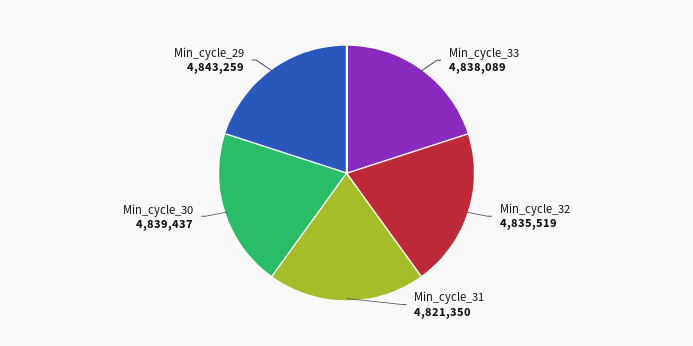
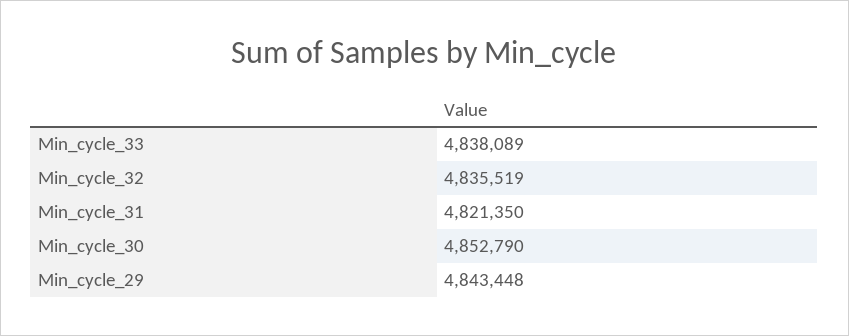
Min_cycle_30: 4839437 -> 4852790
Min_cycle_29: 4843259 -> 4843448

